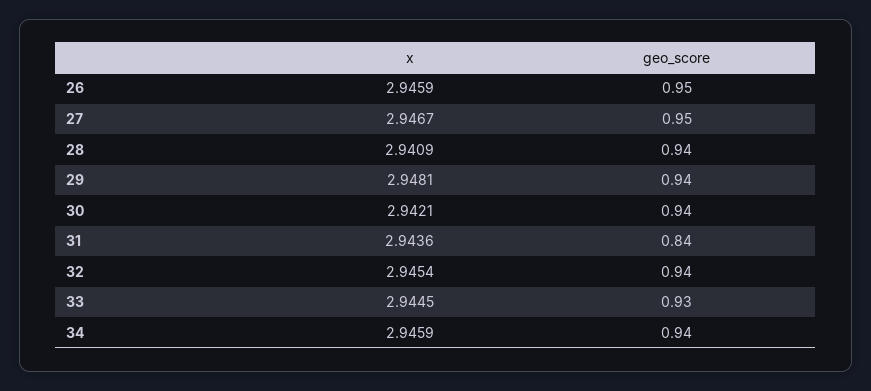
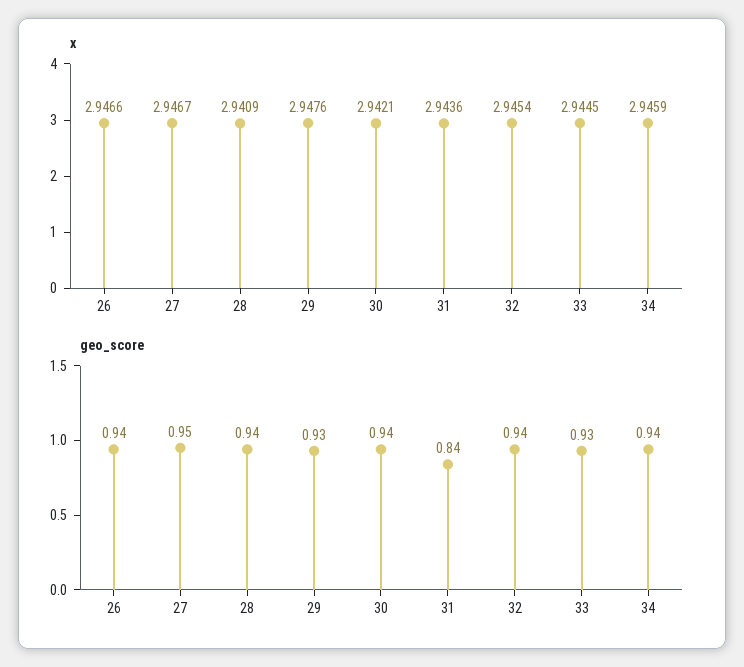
x, 26: 2.9459 -> 2.9466
geo_score, 26: 0.95 -> 0.94
x, 29: 2.9481 -> 2.9476
geo_score, 29: 0.94 -> 0.93

